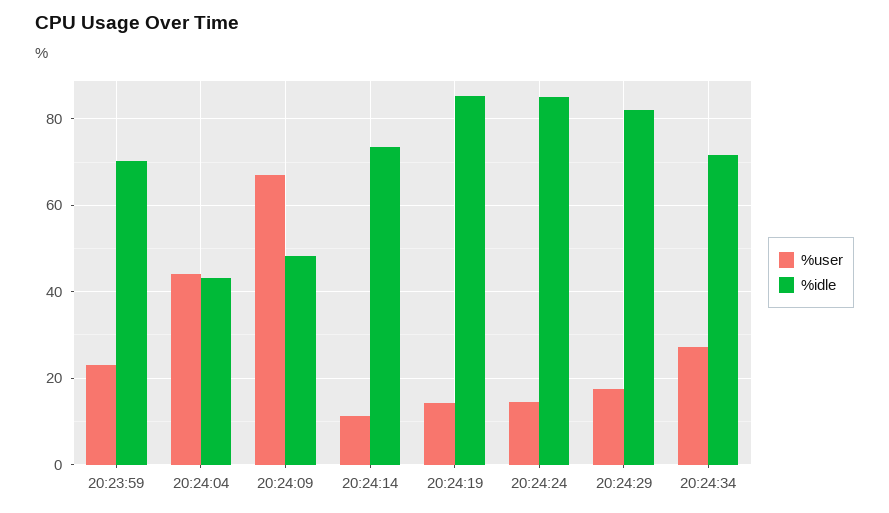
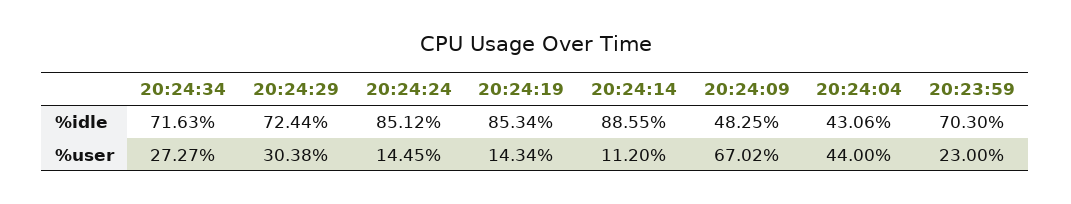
%idle, 20:24:14: 74 -> 88.55
%user, 20:24:29: 18 -> 30.38
%idle, 20:24:29: 82 -> 72.44

